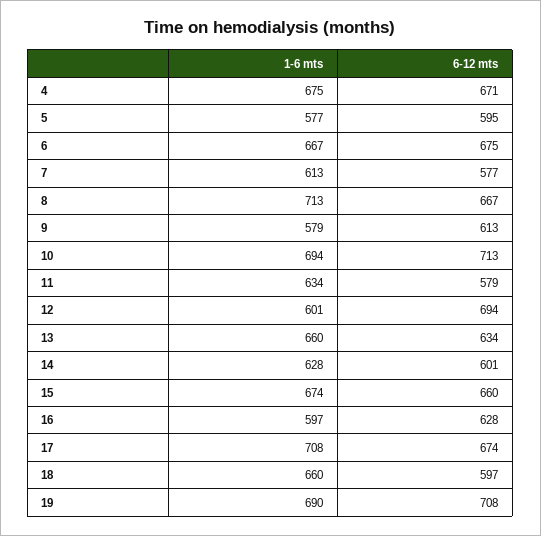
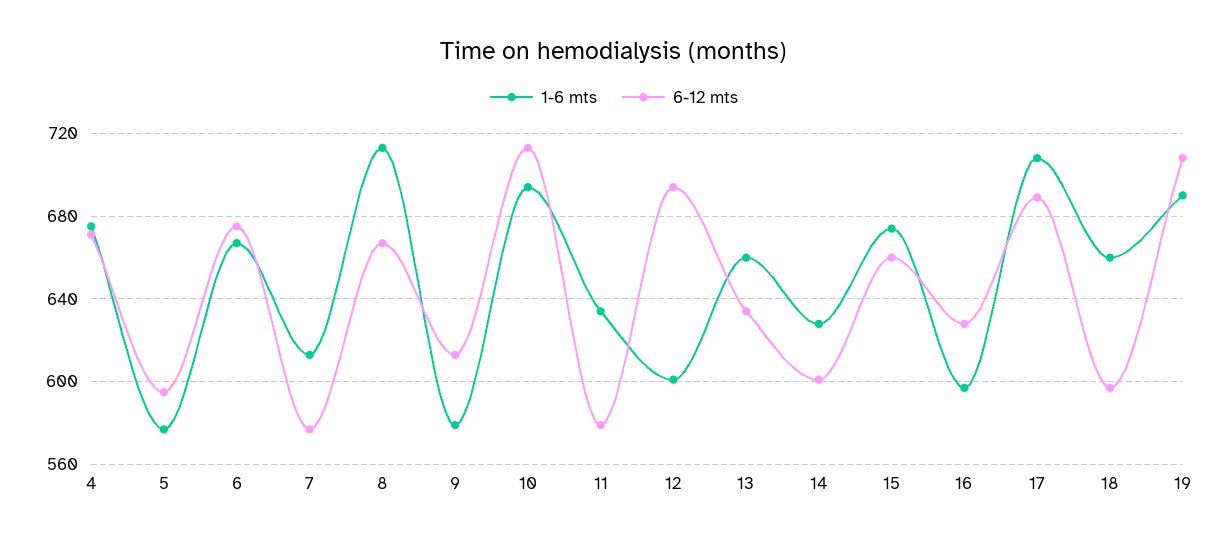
6-12 mts, 17: 674 -> 690

